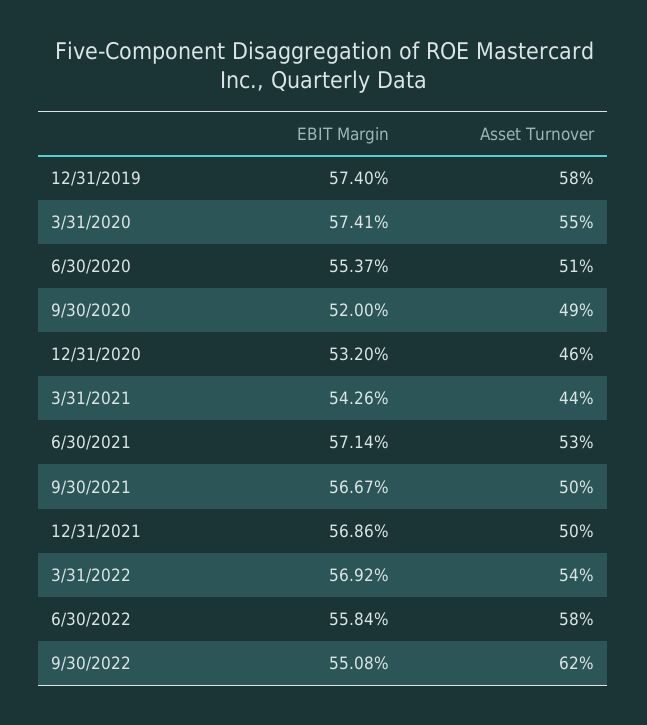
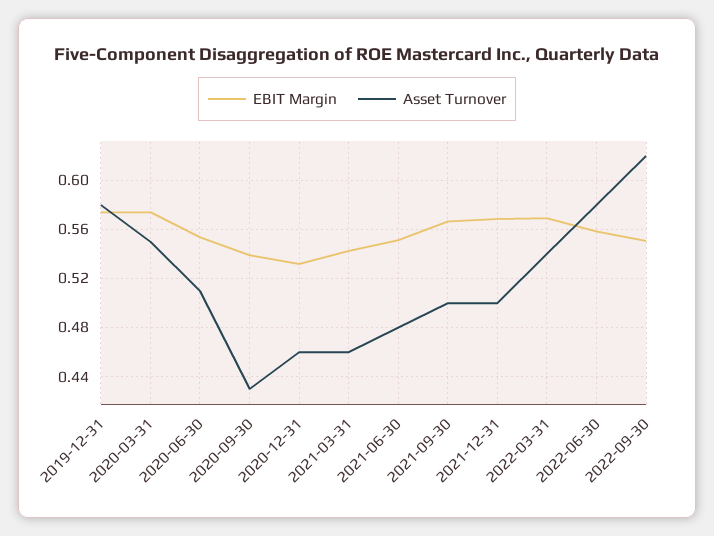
EBIT Margin, 9/30/2020: 0.52 -> 0.54
Asset Turnover, 9/30/2020: 0.49 -> 0.43
Asset Turnover, 3/31/2021: 0.44 -> 0.46
EBIT Margin, 6/30/2021: 0.5714 -> 0.55
Asset Turnover, 6/30/2021: 0.53 -> 0.48

